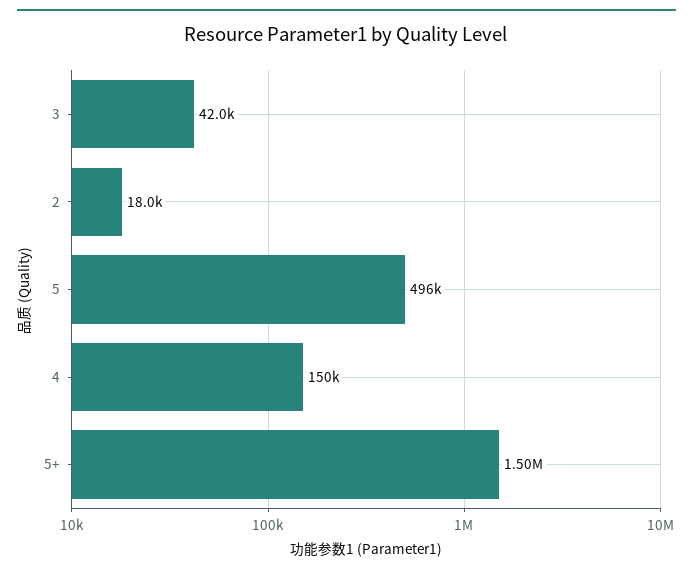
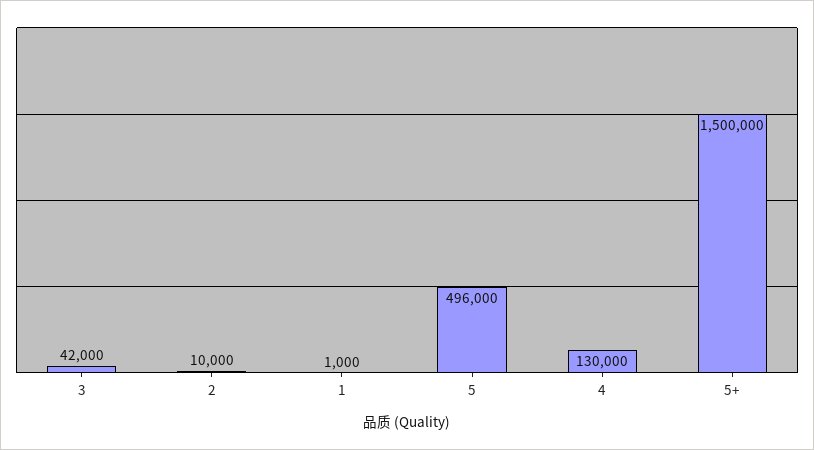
2: 18000 -> 10000
4: 150000 -> 130000
1: none -> 1000

